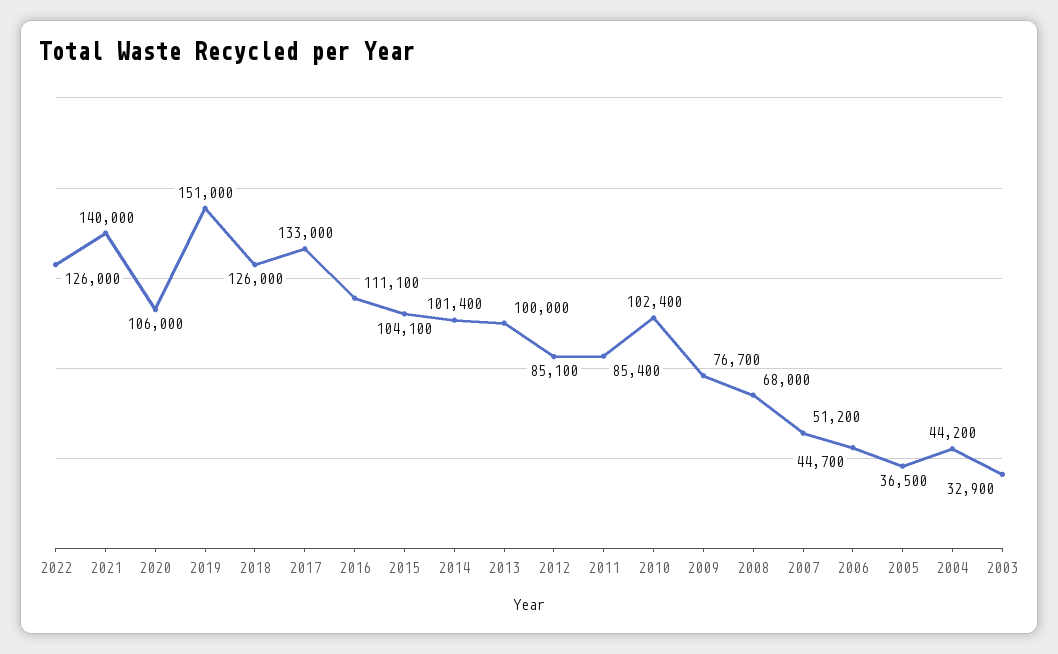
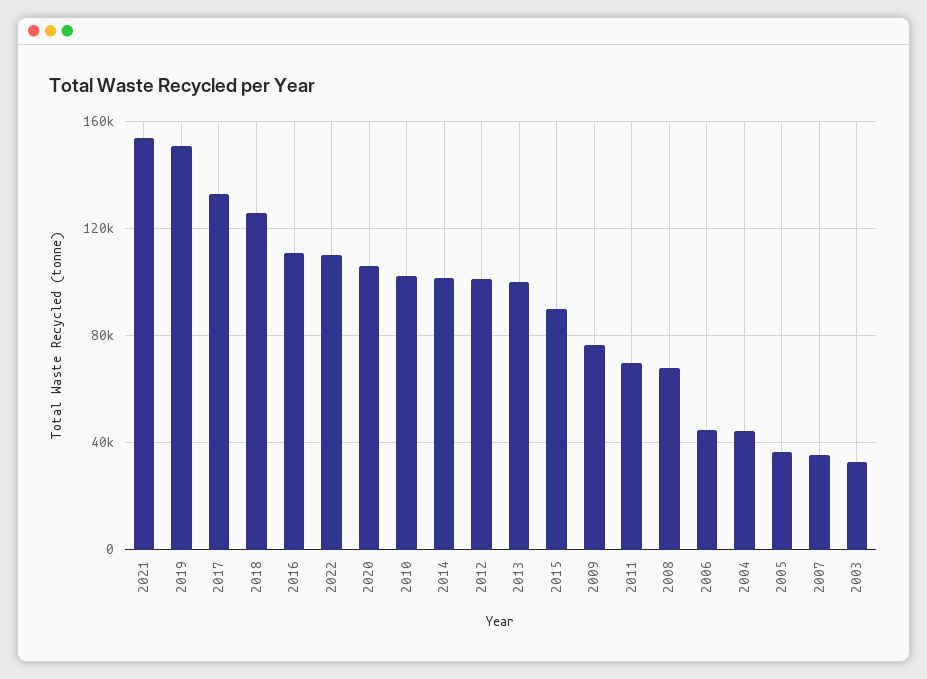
2022: 126000 -> 110000
2021: 140000 -> 155000
2015: 104100 -> 90000
2012: 85100 -> 100000
2011: 85400 -> 70000
2007: 51200 -> 35000

